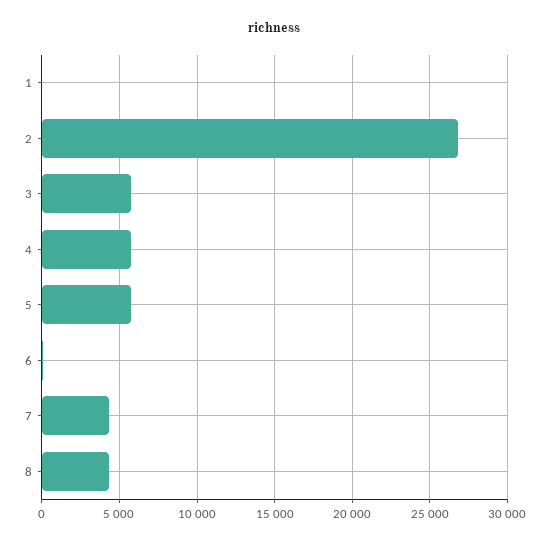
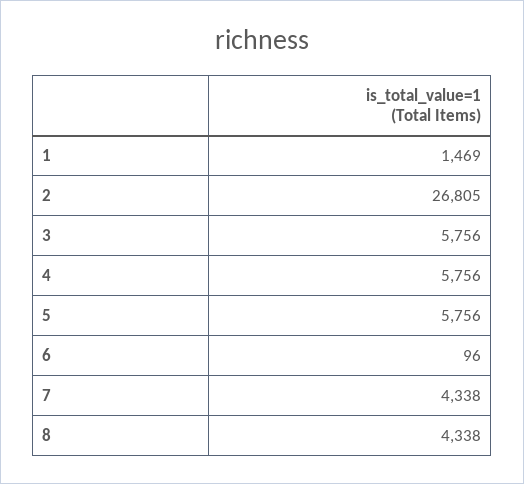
1: 0 -> 1469

